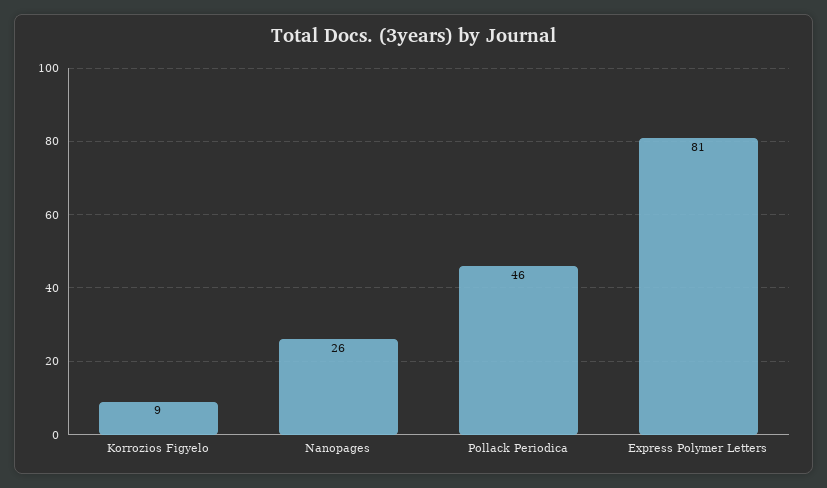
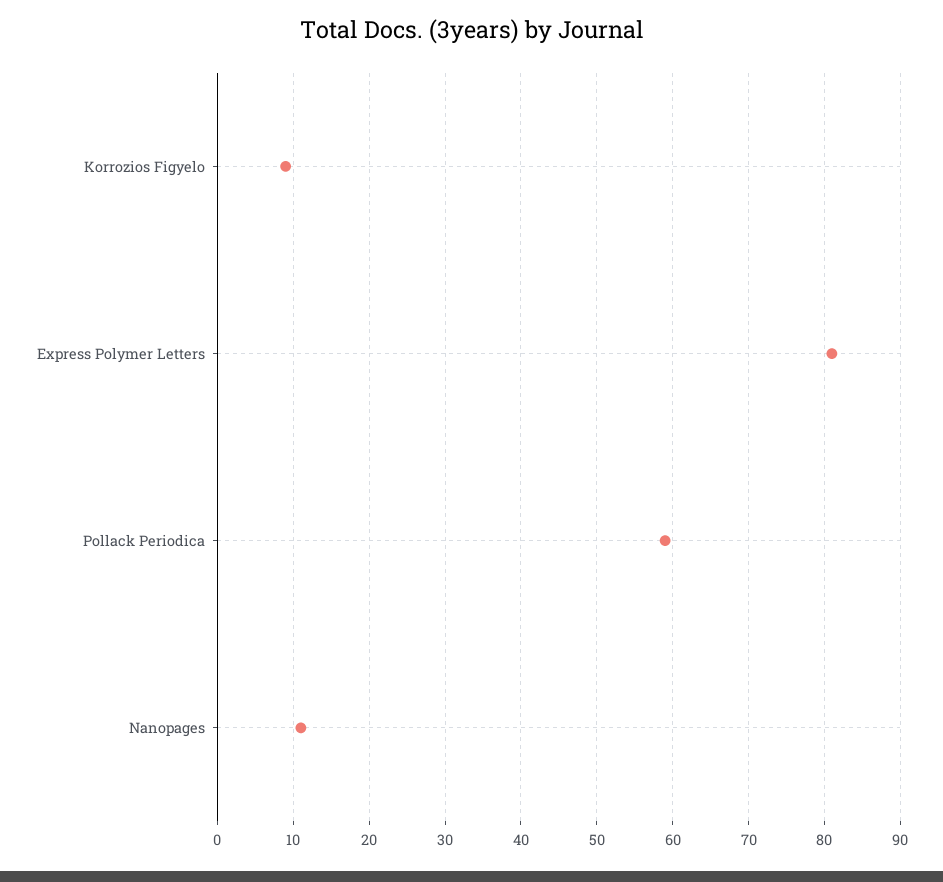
Nanopages: 26 -> 11
Pollack Periodica: 46 -> 59

